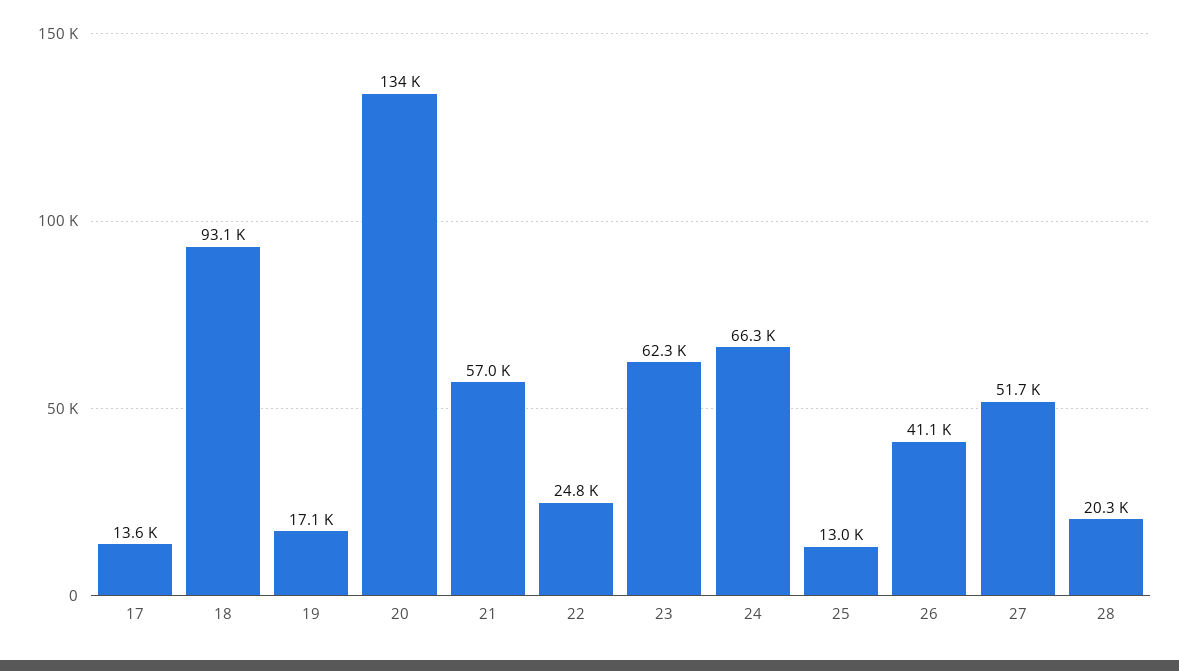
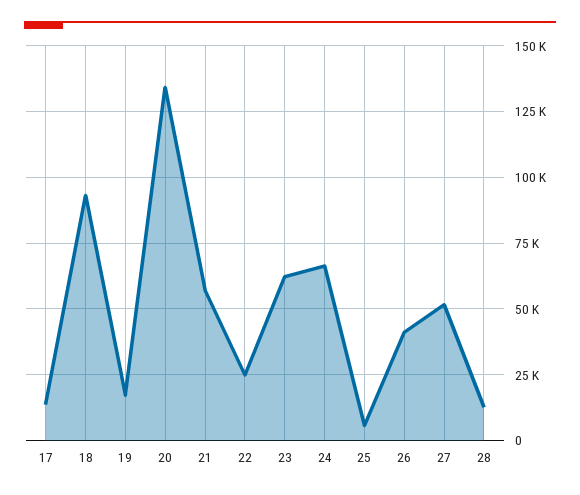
25: 13000 -> 5000
28: 20300 -> 12500

